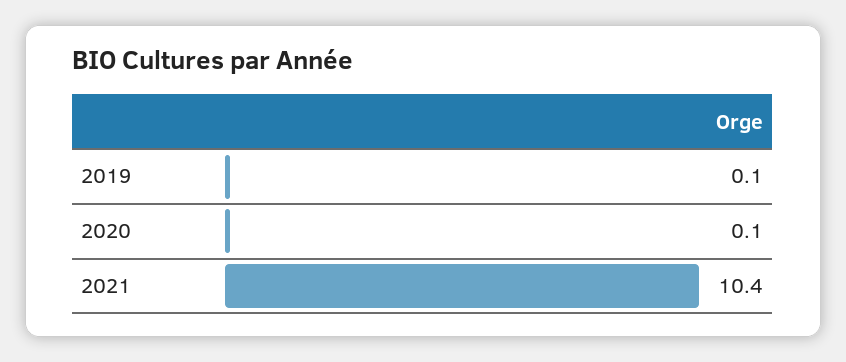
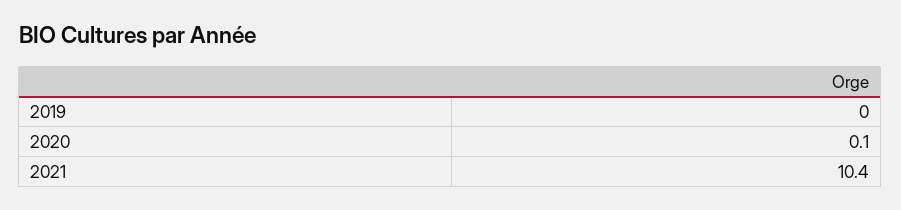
2019: 0.1 -> 0

